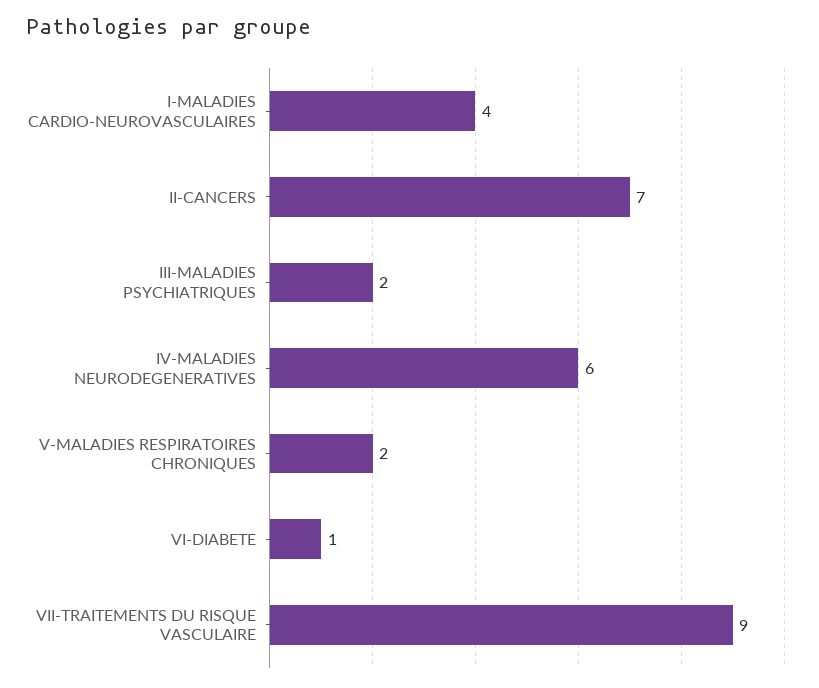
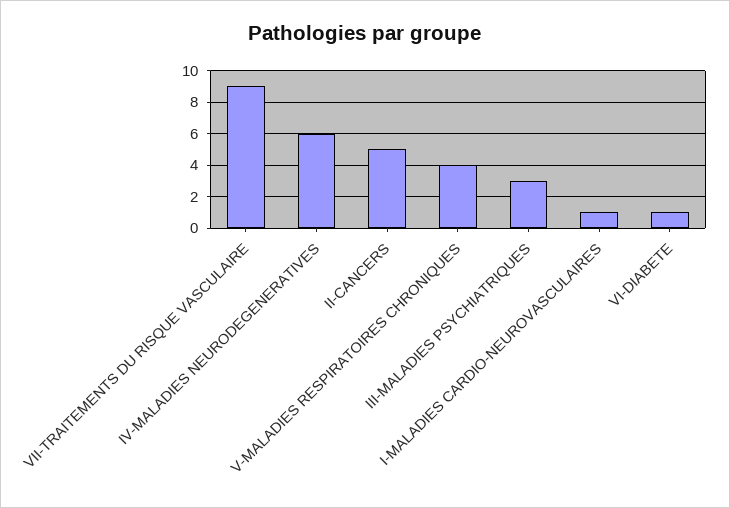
I-MALADIES CARDIO-NEUROVASCULAIRES: 4 -> 1
II-CANCERS: 7 -> 5
III-MALADIES PSYCHIATRIQUES: 2 -> 3
V-MALADIES RESPIRATOIRES CHRONIQUES: 2 -> 4

